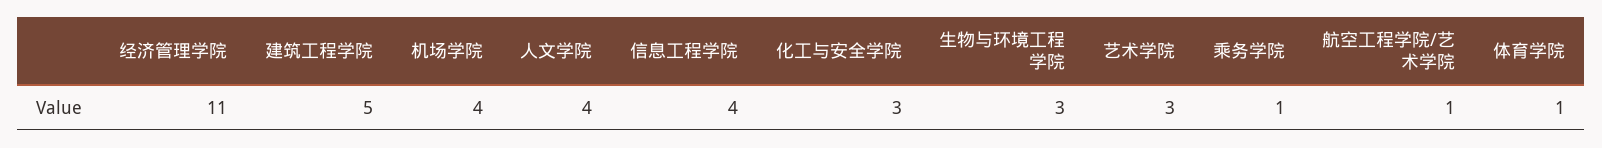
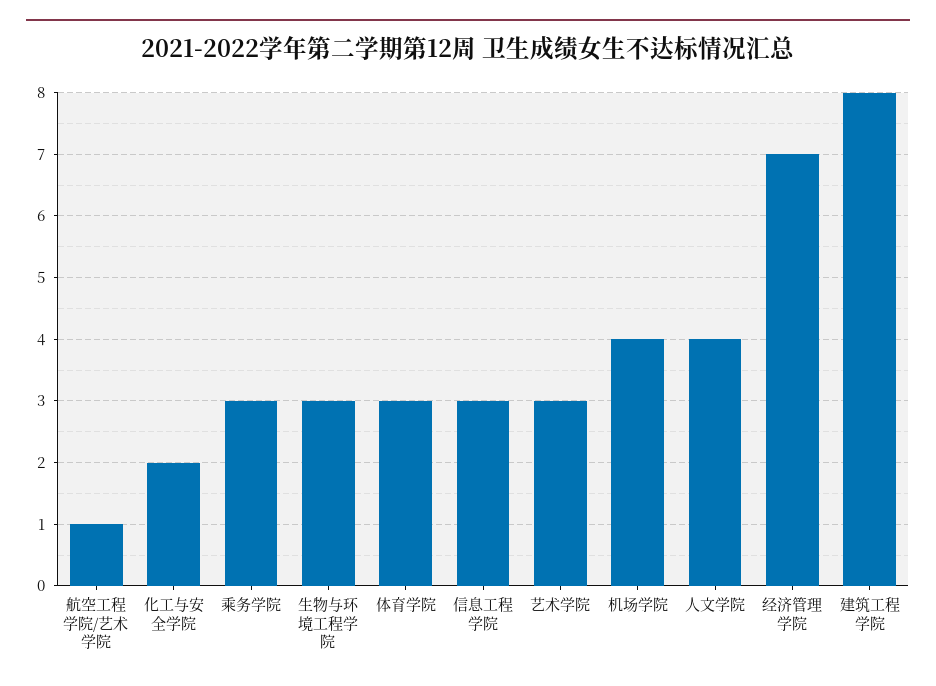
经济管理学院: 11 -> 7
建筑工程学院: 5 -> 8
信息工程学院: 4 -> 3
化工与安全学院: 3 -> 2
乘务学院: 1 -> 3
体育学院: 1 -> 3

